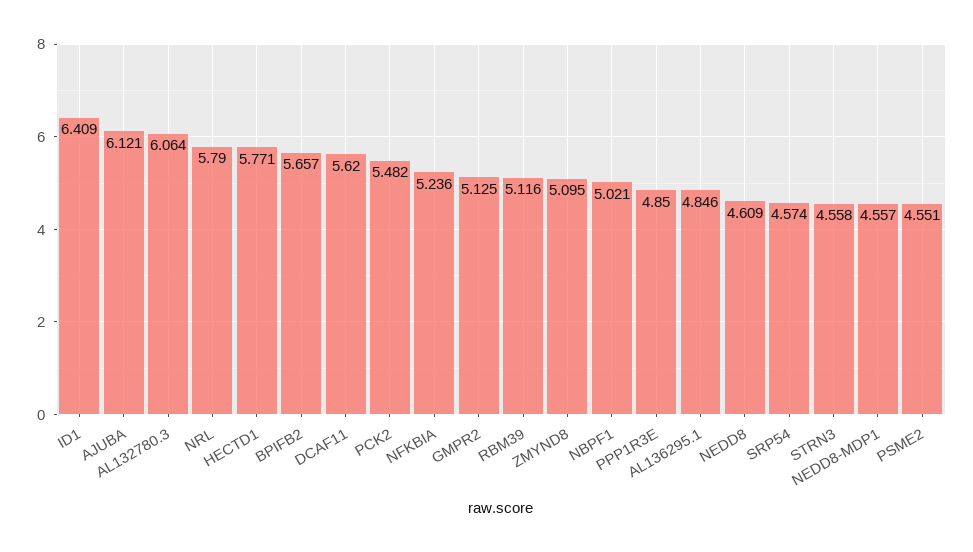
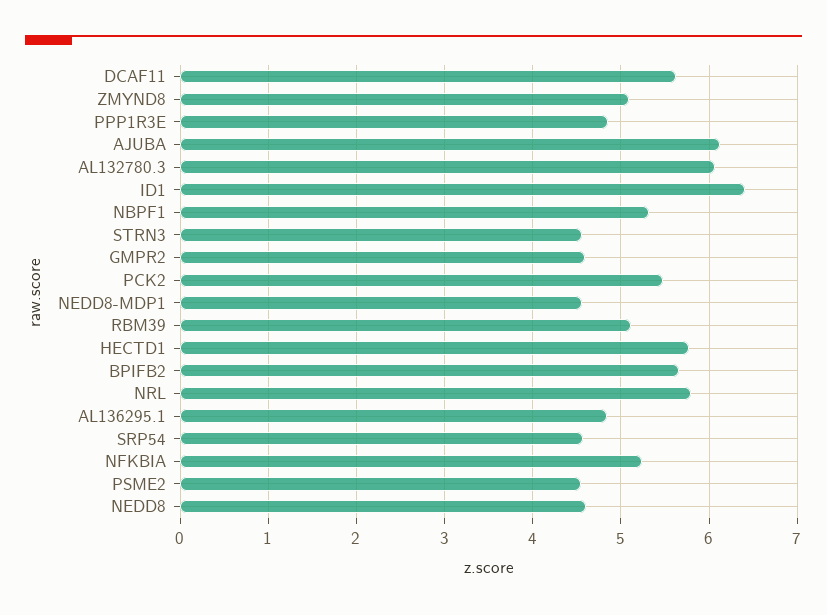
GMPR2: 5.125 -> 4.6
NBPF1: 5.021 -> 5.3

